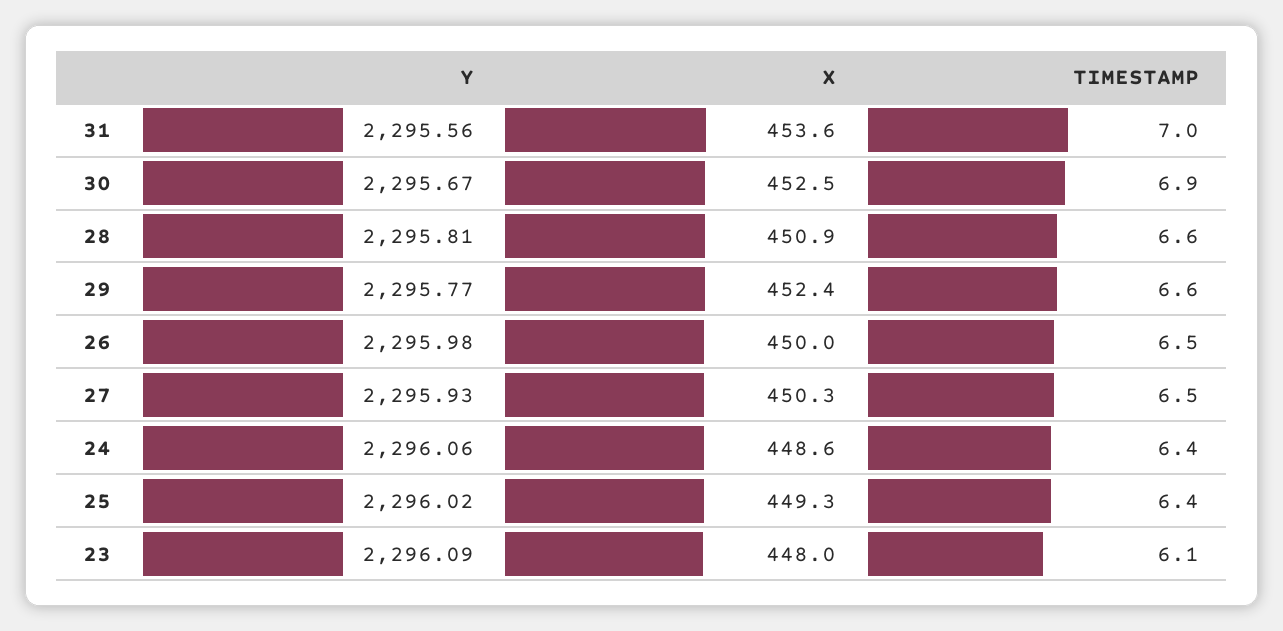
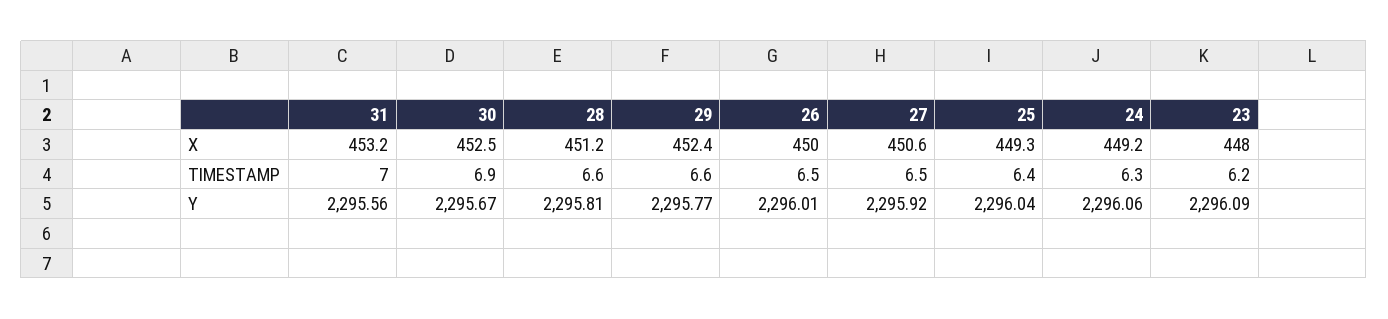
X, 31: 453.6 -> 453.2
X, 28: 450.9 -> 451.2
Y, 26: 2295.98 -> 2296.01
Y, 27: 2295.93 -> 2295.92
X, 27: 450.3 -> 450.6
X, 24: 448.6 -> 449.2
TIMESTAMP, 24: 6.4 -> 6.3
Y, 25: 2296.02 -> 2296.04
TIMESTAMP, 23: 6.1 -> 6.2

